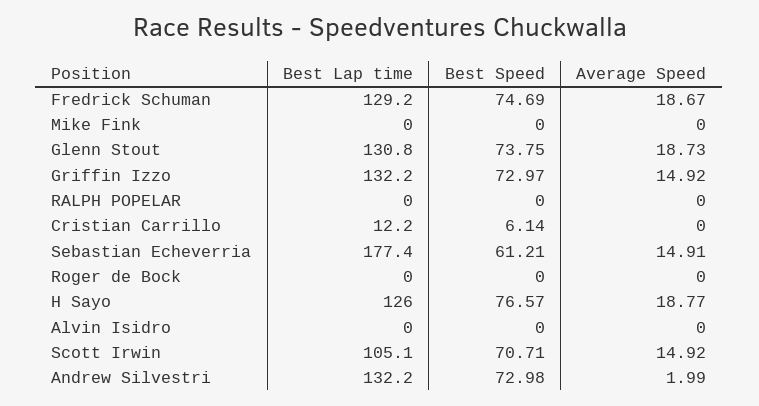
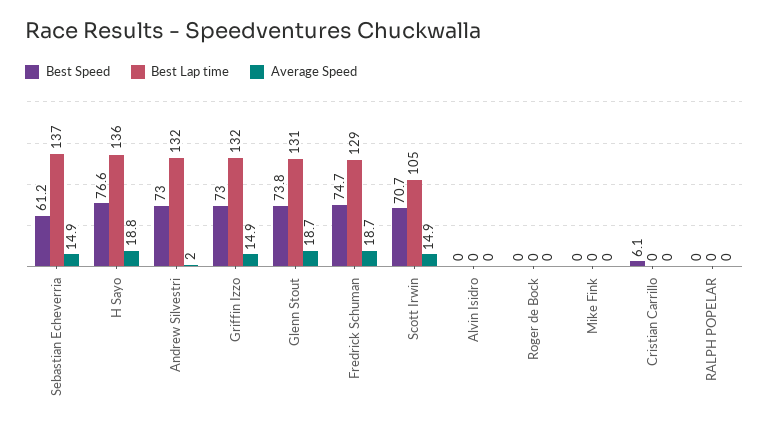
Best Lap time, Cristian Carrillo: 12.2 -> 0
Best Lap time, Sebastian Echeverria: 177.4 -> 137
Best Lap time, H Sayo: 126 -> 136

